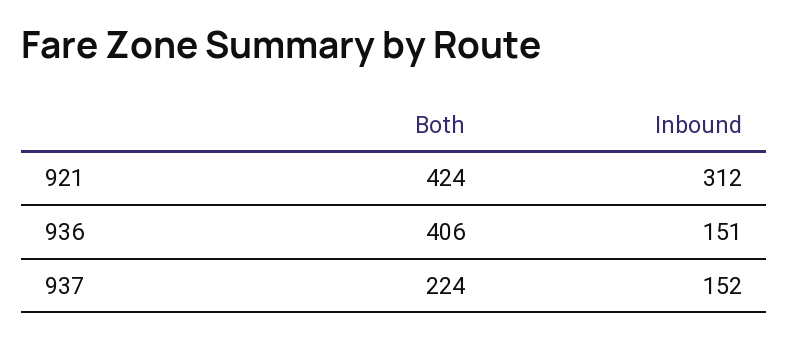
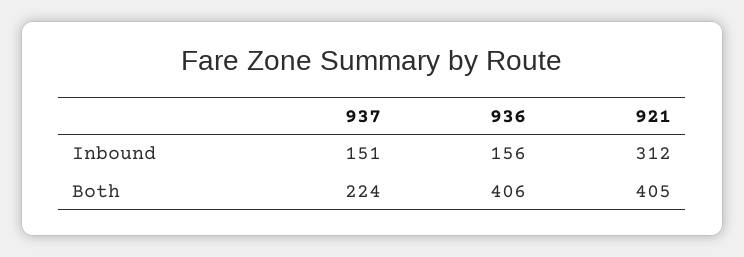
Both, 921: 424 -> 405
Inbound, 936: 151 -> 156
Inbound, 937: 152 -> 151

